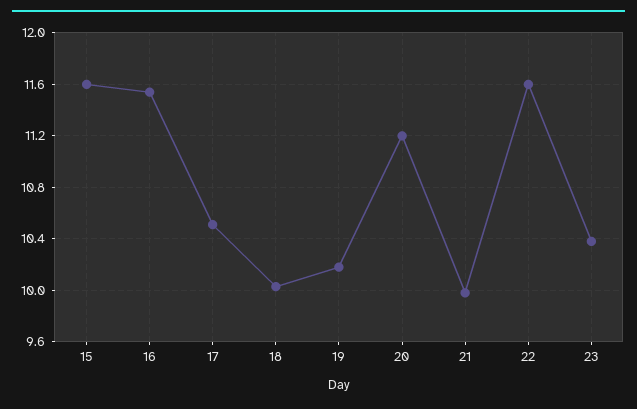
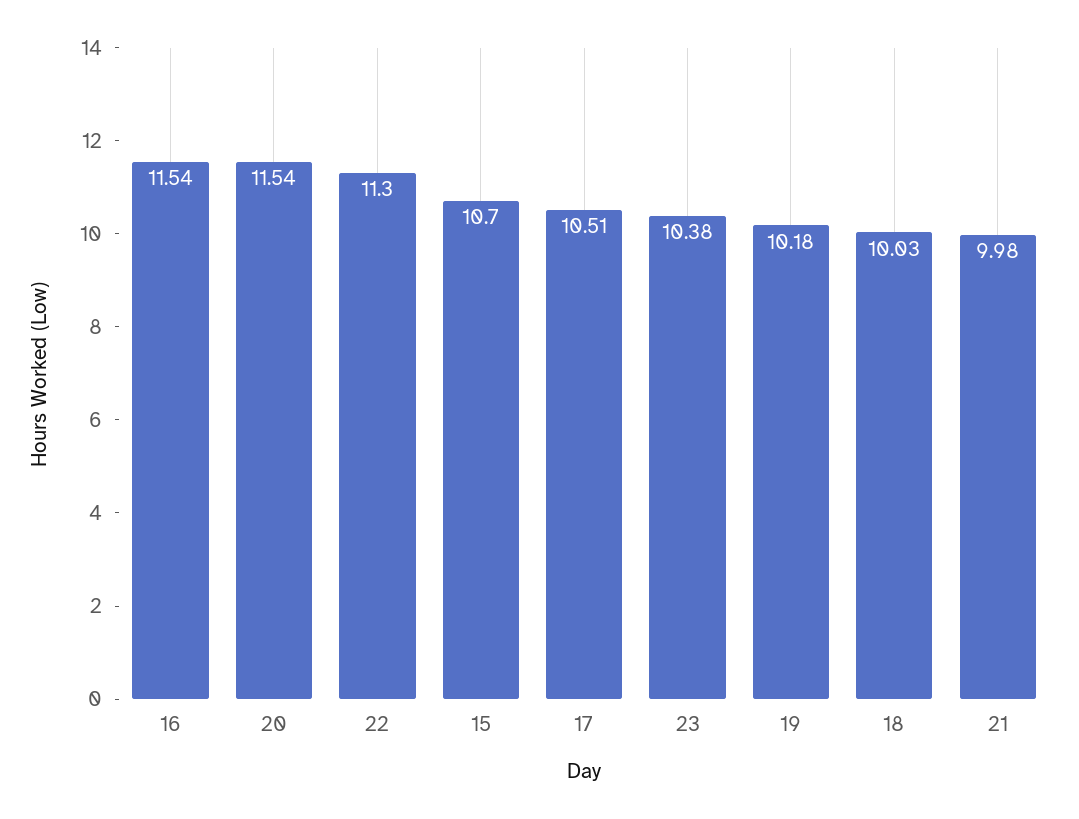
15: 11.6 -> 10.7
20: 11.2 -> 11.54
22: 11.6 -> 11.3

